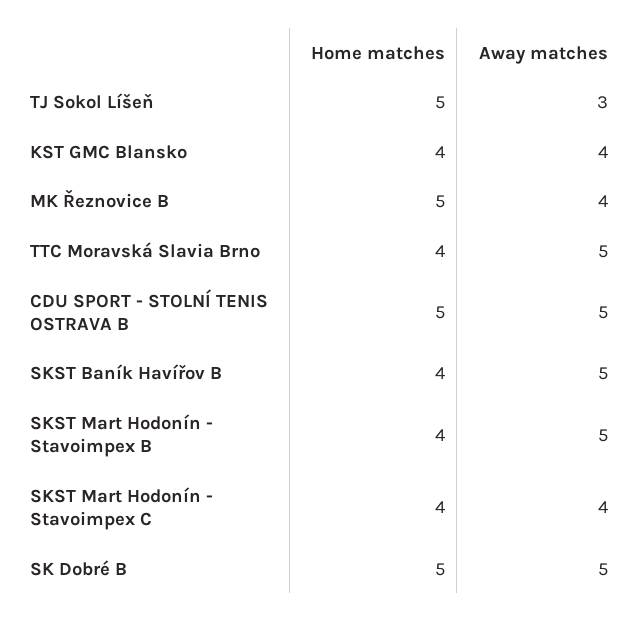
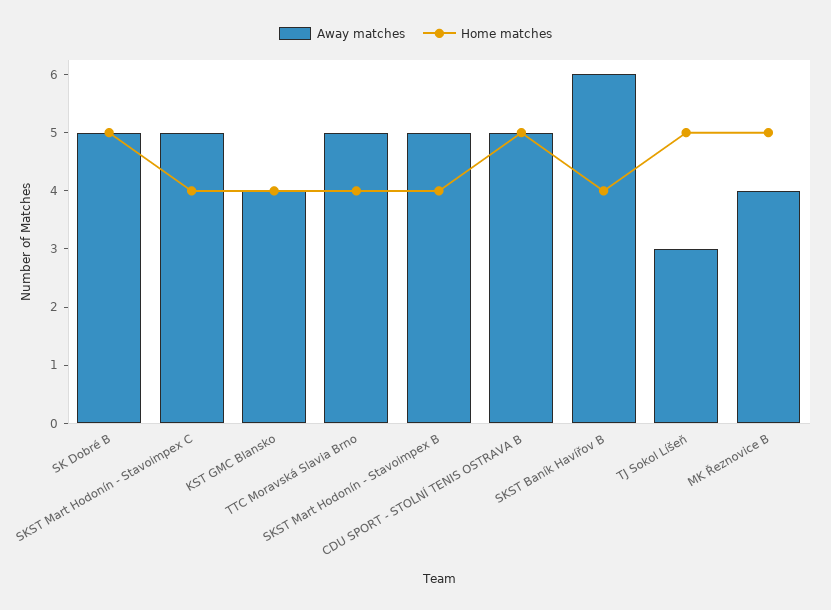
Away matches, SKST Baník Havířov B: 5 -> 6
Away matches, SKST Mart Hodonín - Stavoimpex C: 4 -> 5

